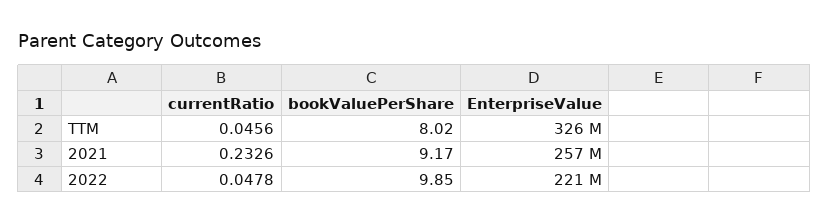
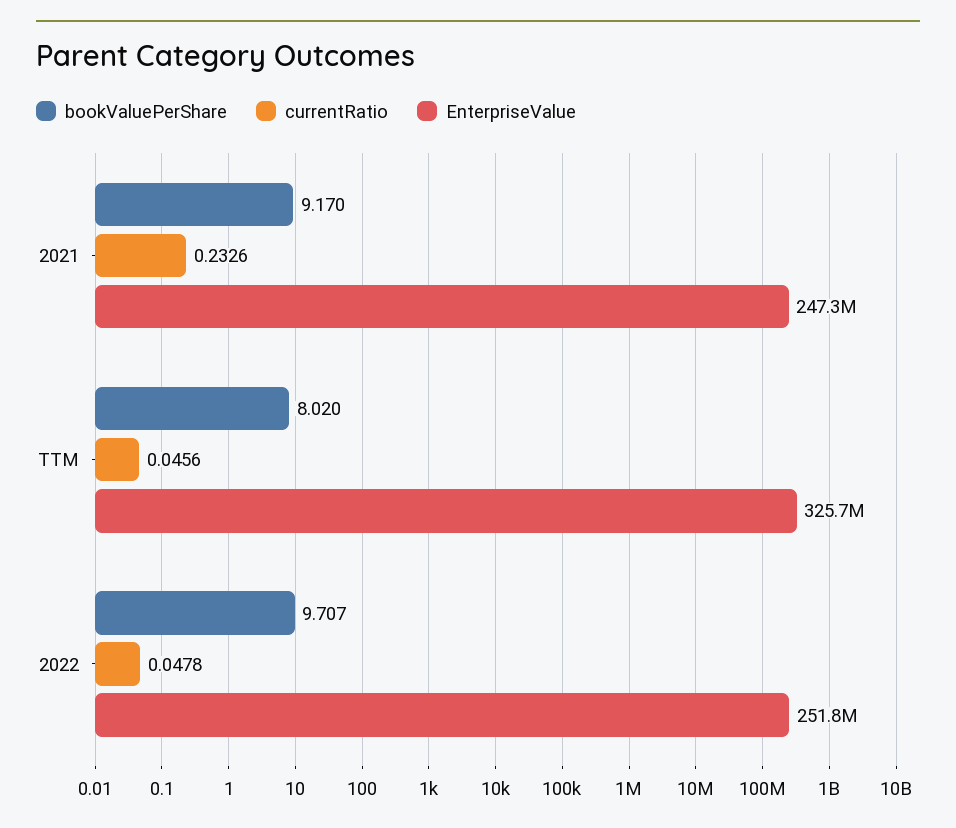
EnterpriseValue, 2021: 257000000 -> 247300000
bookValuePerShare, 2022: 9.85 -> 9.707
EnterpriseValue, 2022: 221000000 -> 251800000

